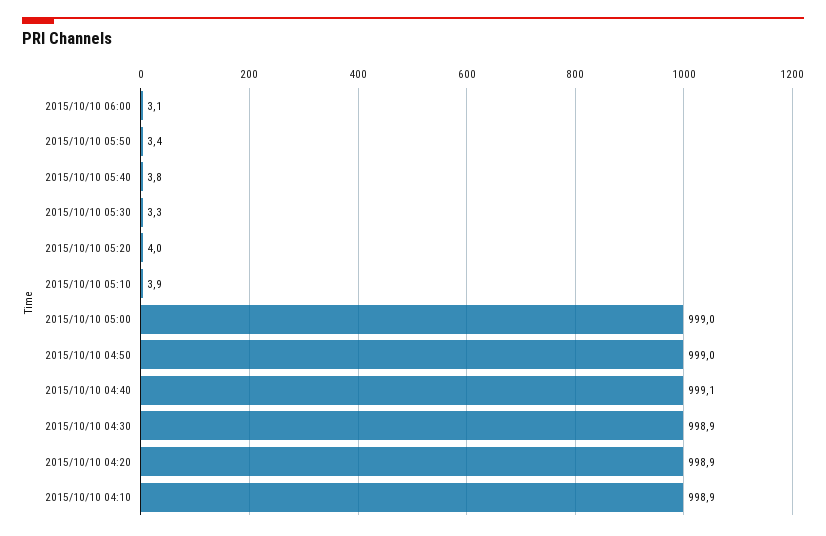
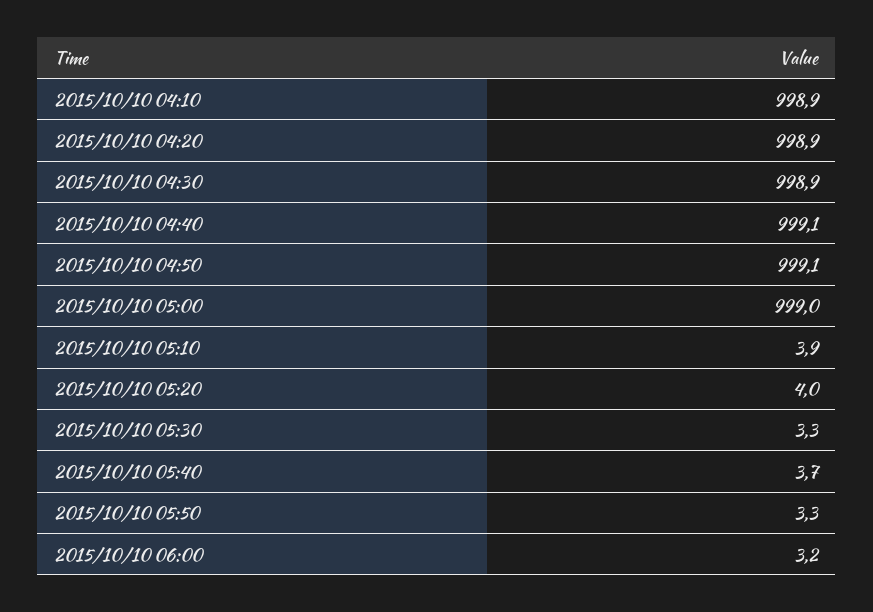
2015/10/10 06:00: 3.1 -> 3.2
2015/10/10 05:50: 3.4 -> 3.3
2015/10/10 05:40: 3.8 -> 3.7
2015/10/10 04:50: 999 -> 999.1

